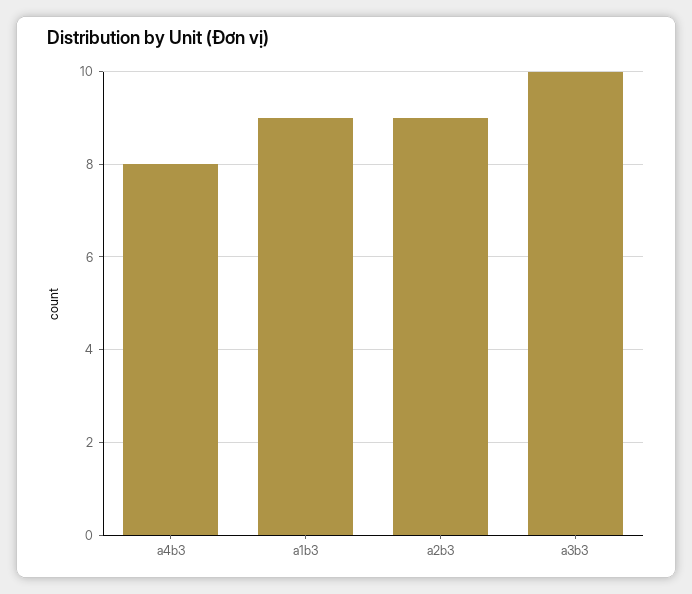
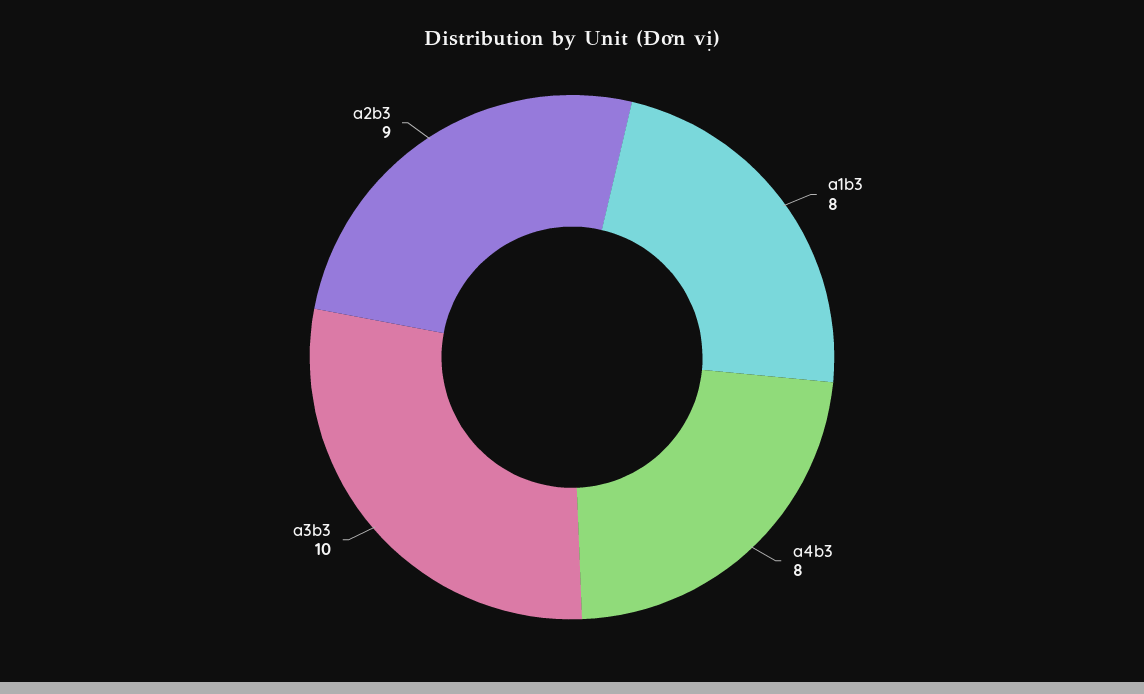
a1b3: 9 -> 8

